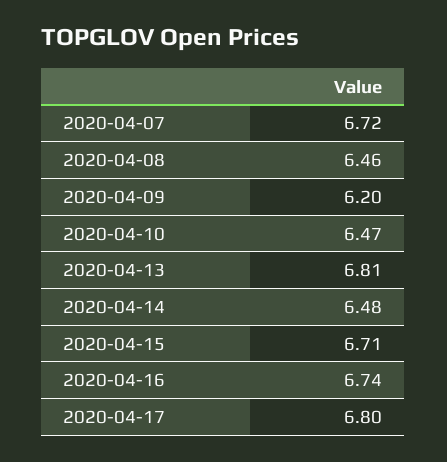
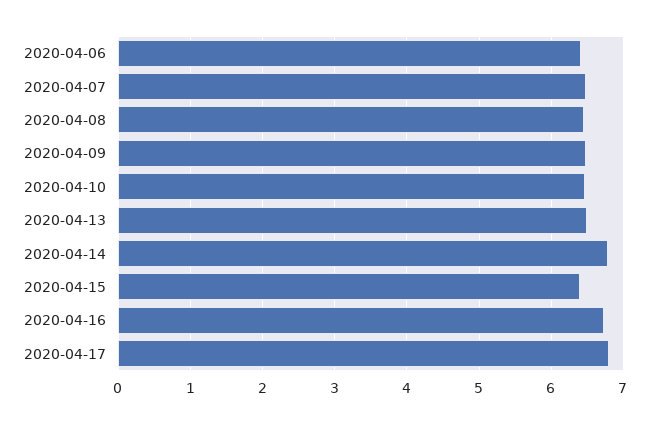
2020-04-07: 6.72 -> 6.5
2020-04-09: 6.2 -> 6.5
2020-04-13: 6.81 -> 6.5
2020-04-14: 6.48 -> 6.8
2020-04-15: 6.71 -> 6.4
2020-04-06: none -> 6.4

